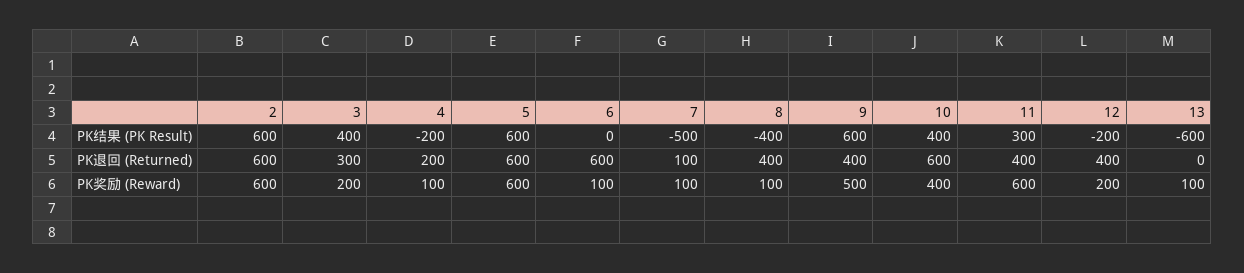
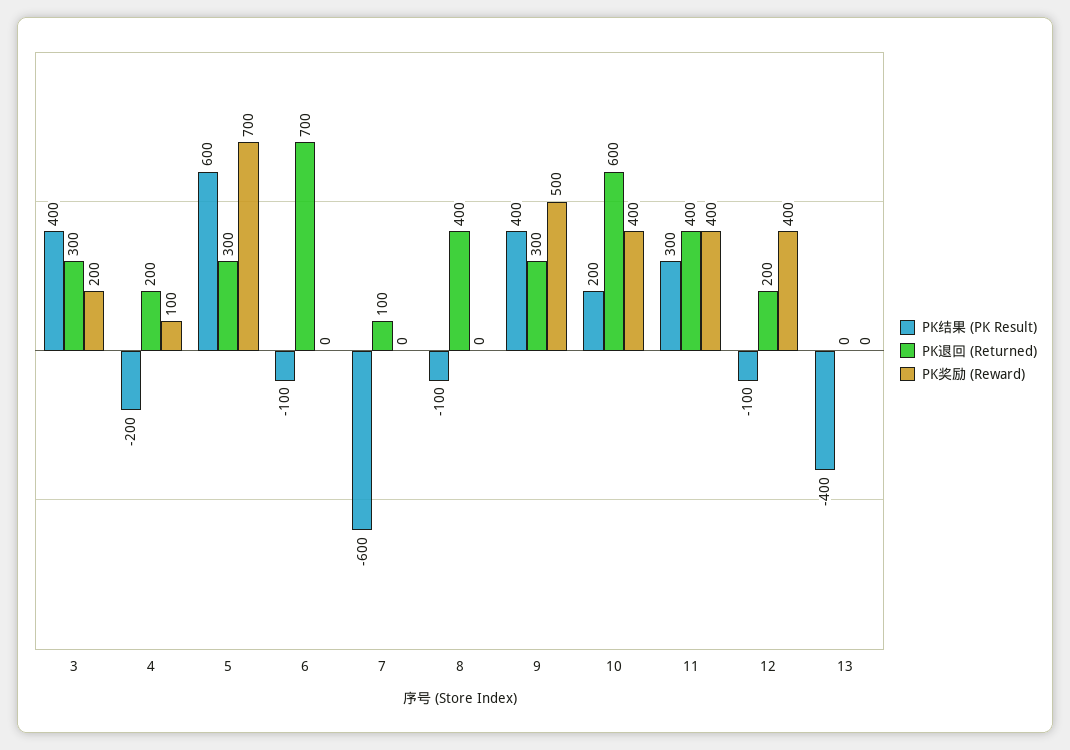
PK结果 (PK Result), 2: 600 -> none
PK结果 (PK Result), 6: 0 -> -100
PK结果 (PK Result), 7: -500 -> -600
PK结果 (PK Result), 8: -400 -> -100
PK结果 (PK Result), 9: 600 -> 400
PK结果 (PK Result), 10: 400 -> 200
PK结果 (PK Result), 12: -200 -> -100
PK结果 (PK Result), 13: -600 -> -400
PK退回 (Returned), 2: 600 -> none
PK退回 (Returned), 5: 600 -> 300
PK退回 (Returned), 6: 600 -> 700
PK退回 (Returned), 9: 400 -> 300
PK退回 (Returned), 12: 400 -> 200
PK奖励 (Reward), 2: 600 -> none
PK奖励 (Reward), 5: 600 -> 700
PK奖励 (Reward), 6: 100 -> 0
PK奖励 (Reward), 7: 100 -> 0
PK奖励 (Reward), 8: 100 -> 0
PK奖励 (Reward), 11: 600 -> 400
PK奖励 (Reward), 12: 200 -> 400
PK奖励 (Reward), 13: 100 -> 0

